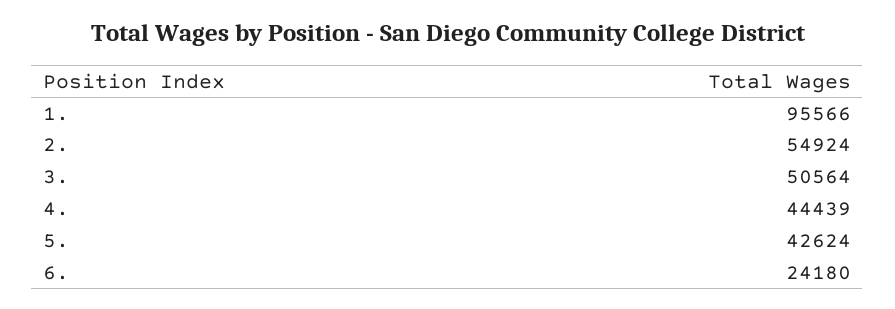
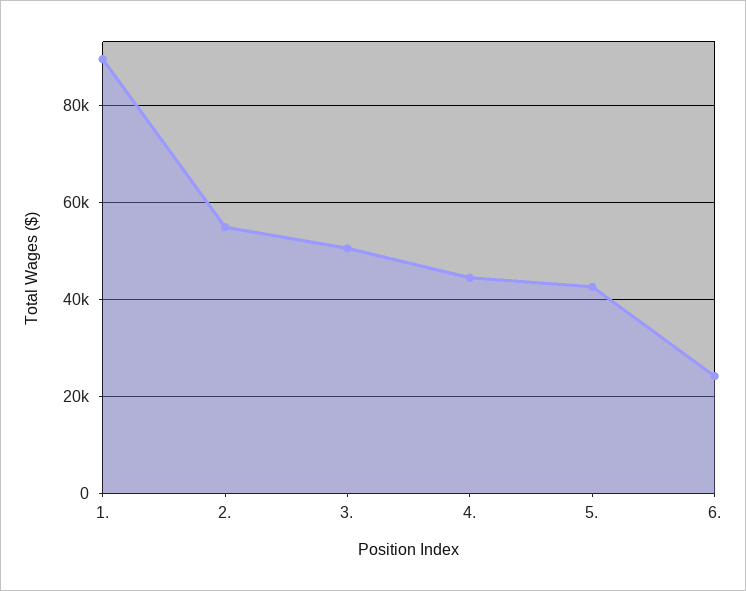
1.: 95566 -> 90000

